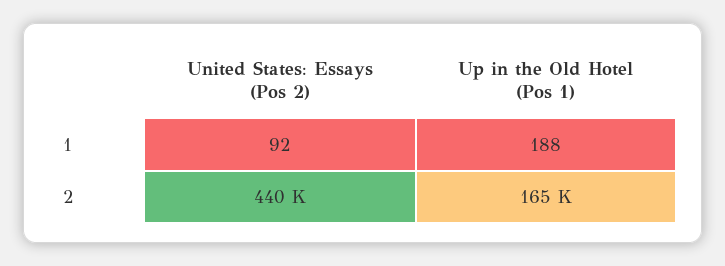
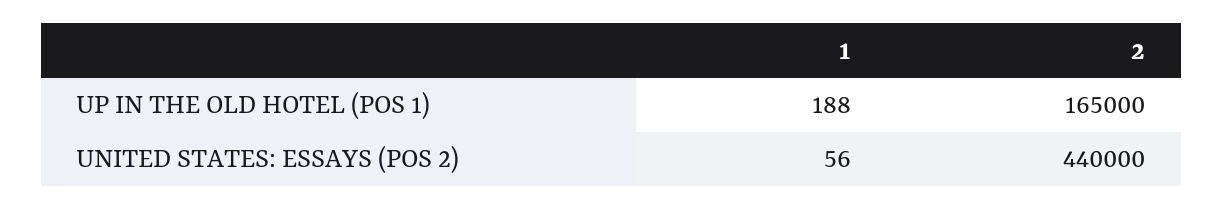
United States: Essays (Pos 2), 1: 92 -> 56

